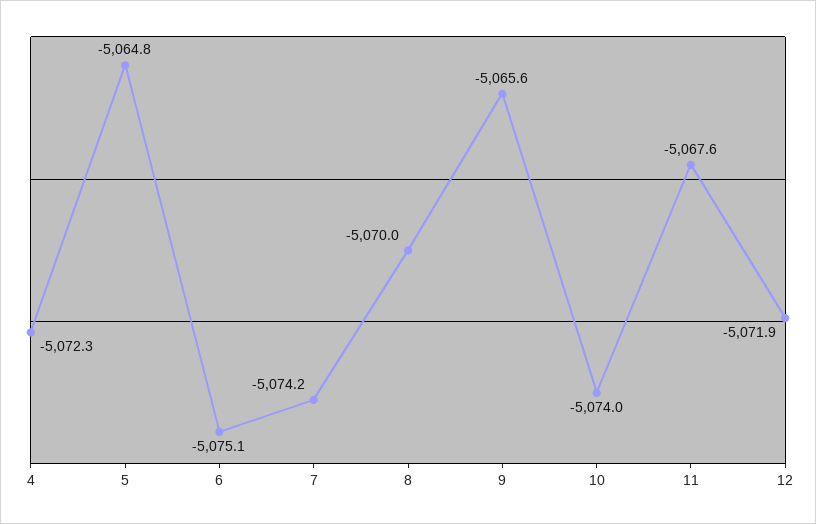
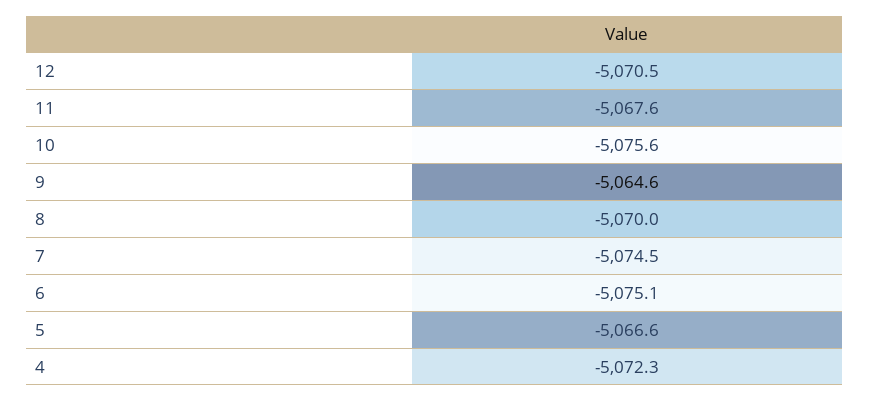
5: -5064.8 -> -5066.6
7: -5074.2 -> -5074.5
9: -5065.6 -> -5064.6
10: -5074 -> -5075.6
12: -5071.9 -> -5070.5

